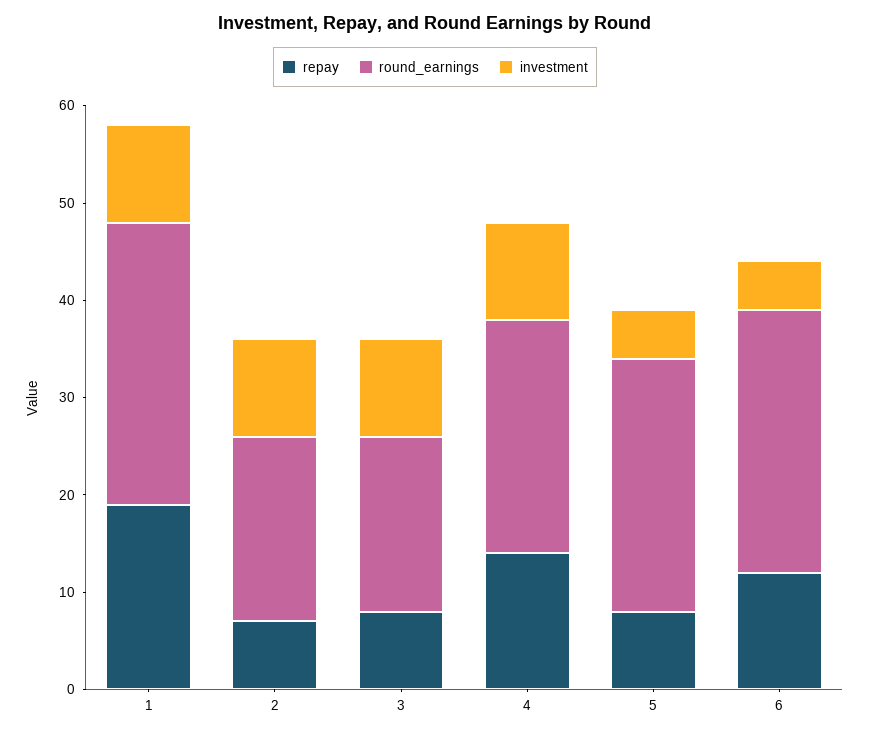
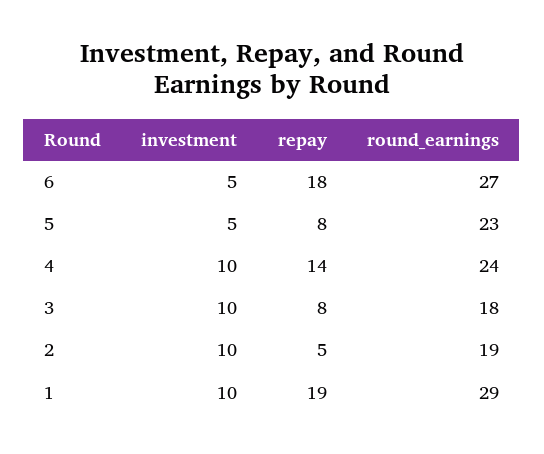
repay, 2: 7 -> 5
round_earnings, 5: 26 -> 23
repay, 6: 12 -> 18

